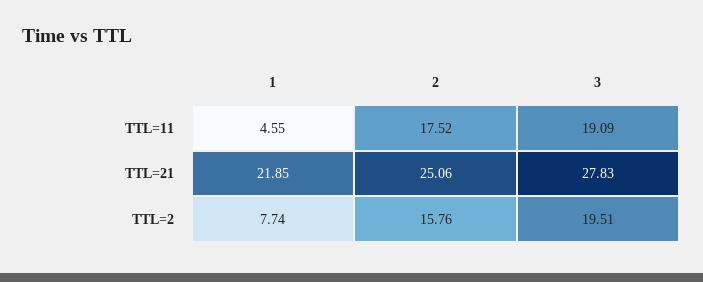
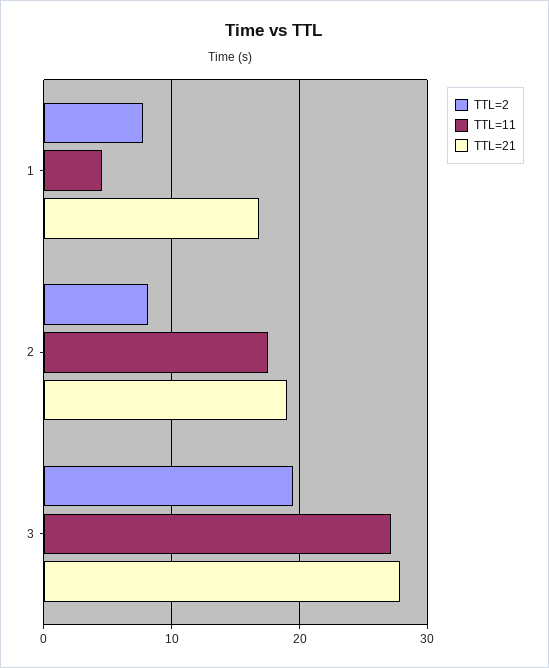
TTL=11, 3: 19.09 -> 27
TTL=21, 1: 21.85 -> 17
TTL=21, 2: 25.06 -> 19
TTL=2, 2: 15.76 -> 8

